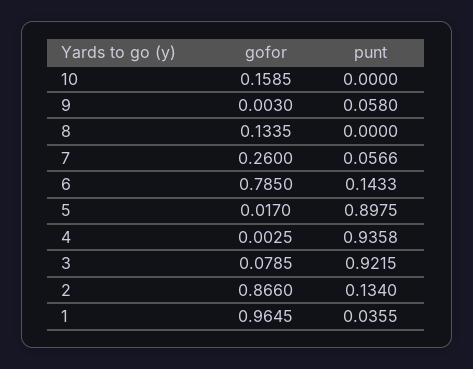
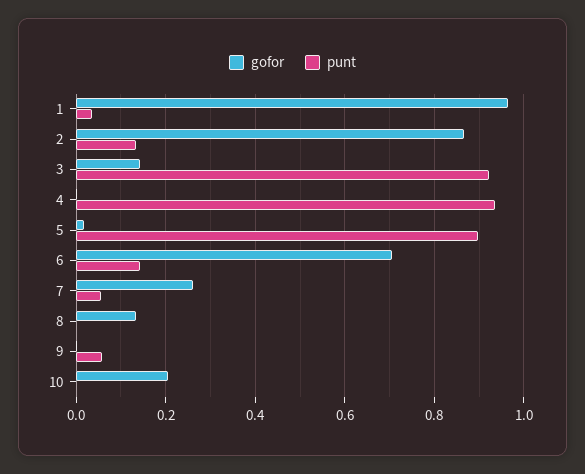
gofor, 10: 0.1585 -> 0.2
gofor, 6: 0.785 -> 0.7
gofor, 3: 0.0785 -> 0.14

